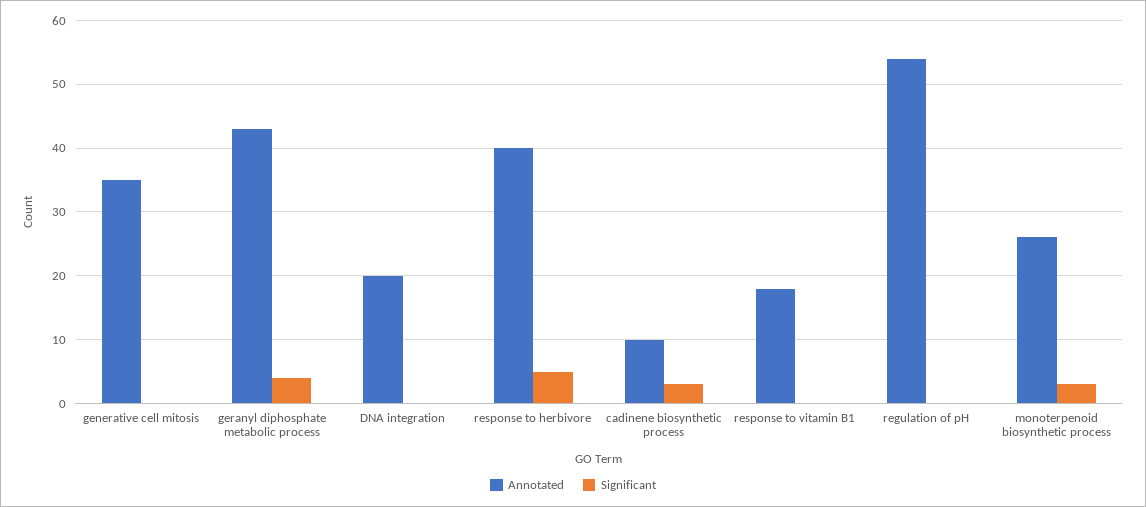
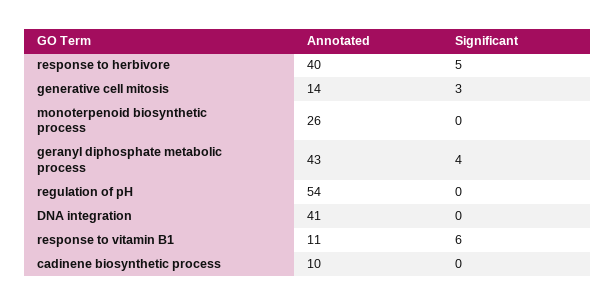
Annotated, generative cell mitosis: 35 -> 14
Significant, generative cell mitosis: 0 -> 3
Annotated, DNA integration: 20 -> 41
Significant, cadinene biosynthetic process: 3 -> 0
Annotated, response to vitamin B1: 18 -> 11
Significant, response to vitamin B1: 0 -> 6
Significant, monoterpenoid biosynthetic process: 3 -> 0

